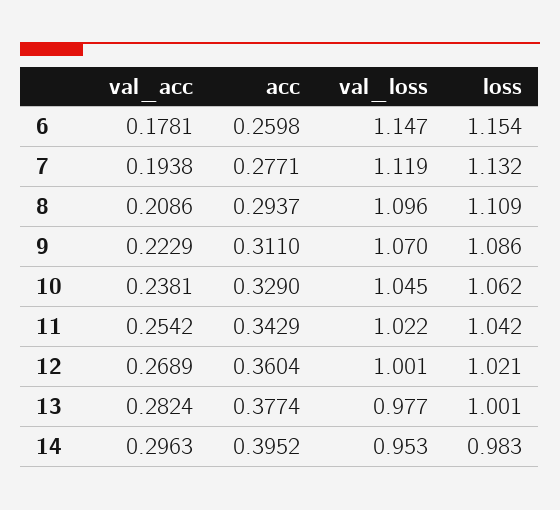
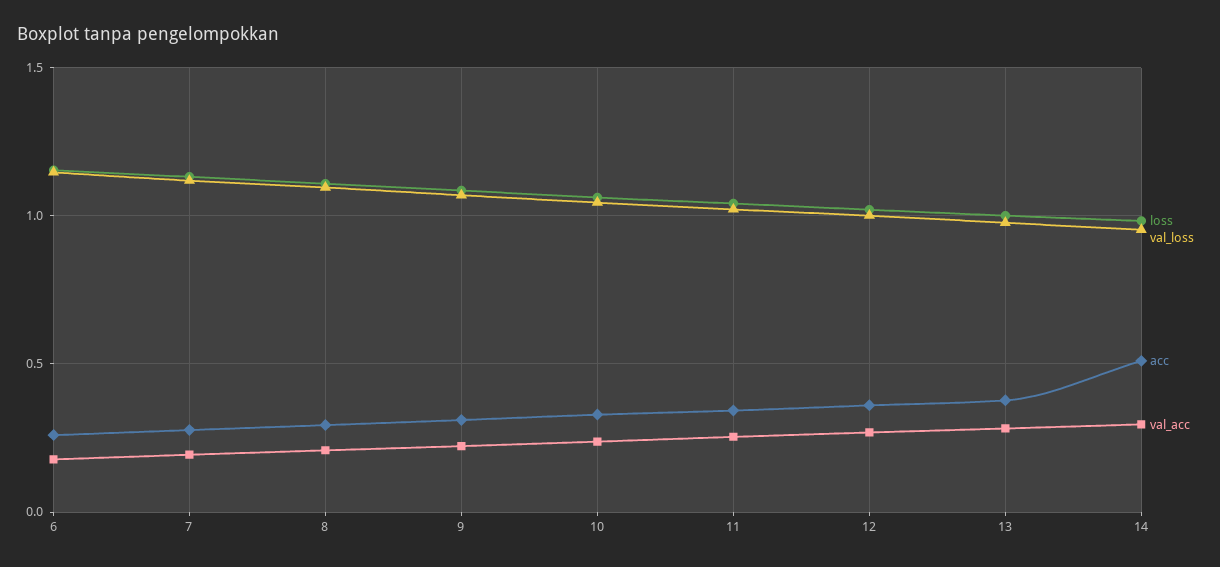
acc, 14: 0.3952 -> 0.5

